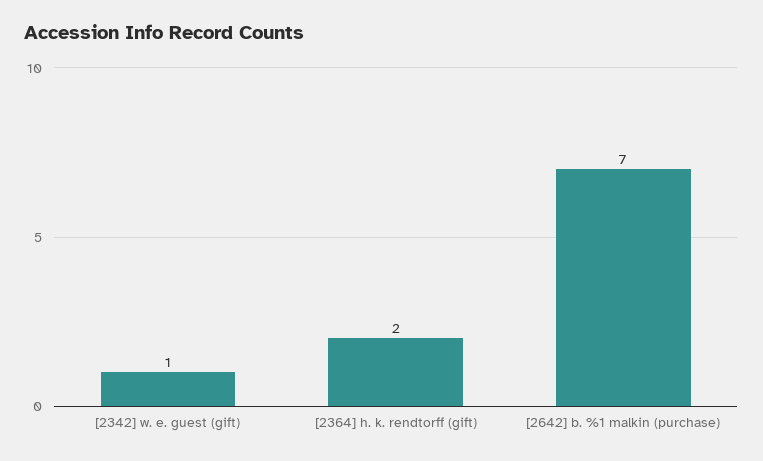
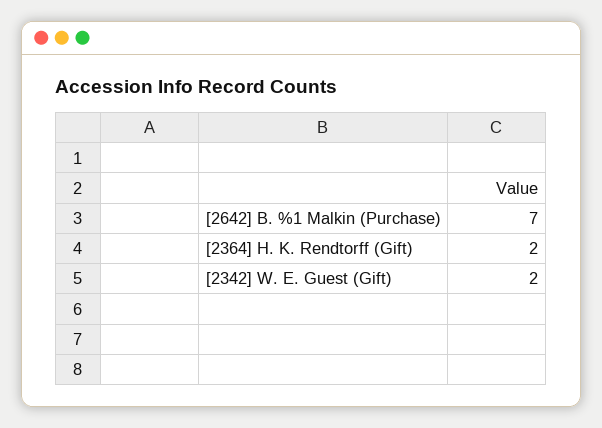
[2342] w. e. guest (gift): 1 -> 2

